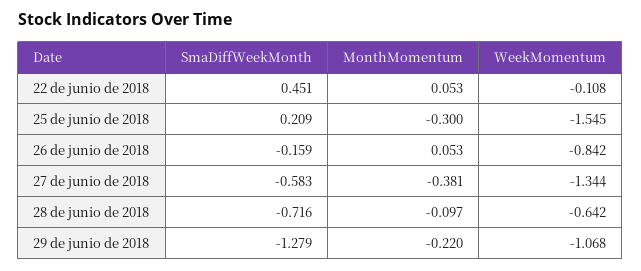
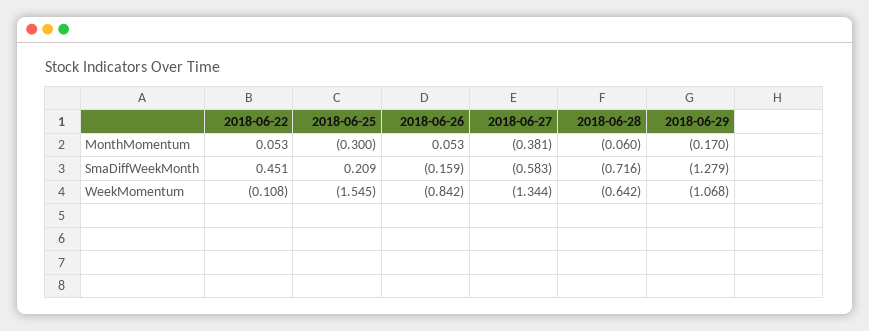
MonthMomentum, 28 de junio de 2018: -0.097 -> -0.06
MonthMomentum, 29 de junio de 2018: -0.22 -> -0.17

